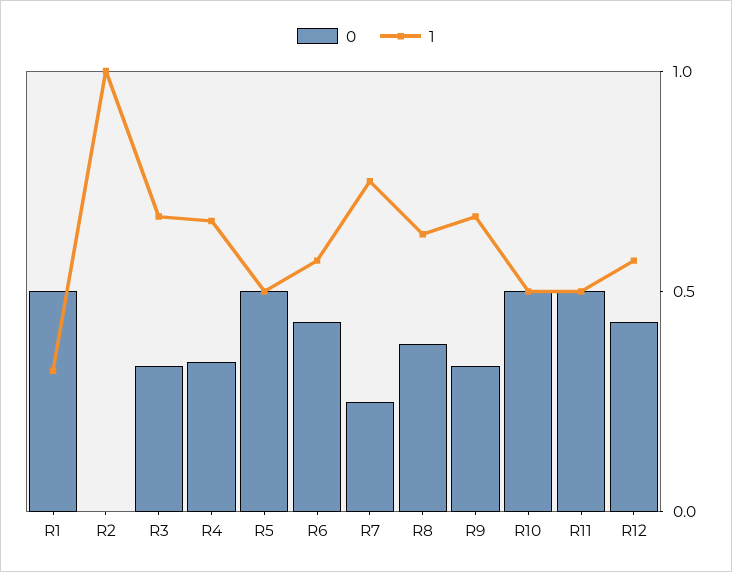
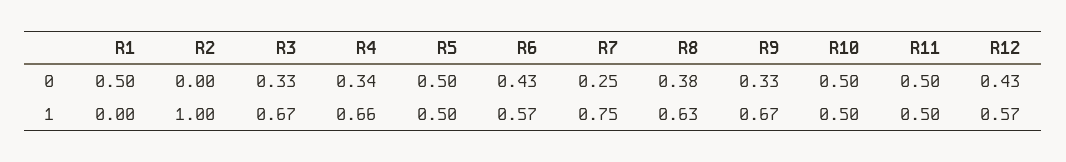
1, R1: 0.3 -> 0

